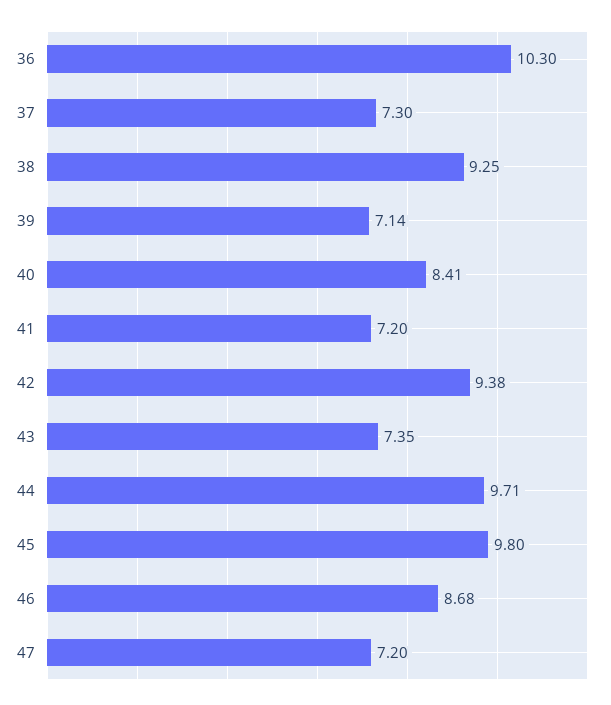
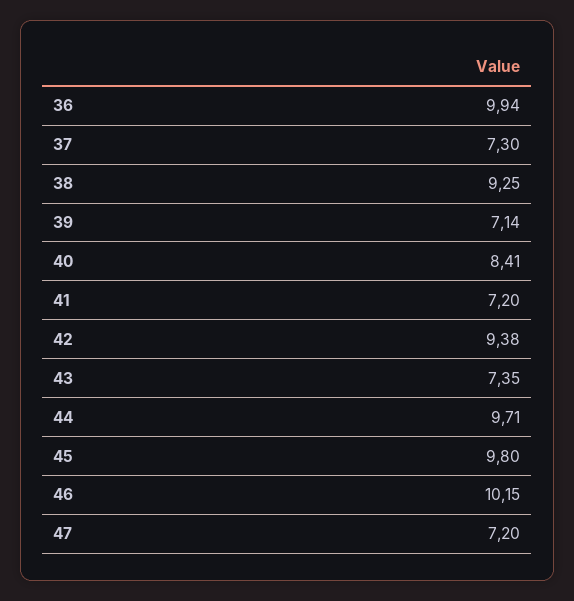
36: 10.3 -> 9.94
46: 8.68 -> 10.15

